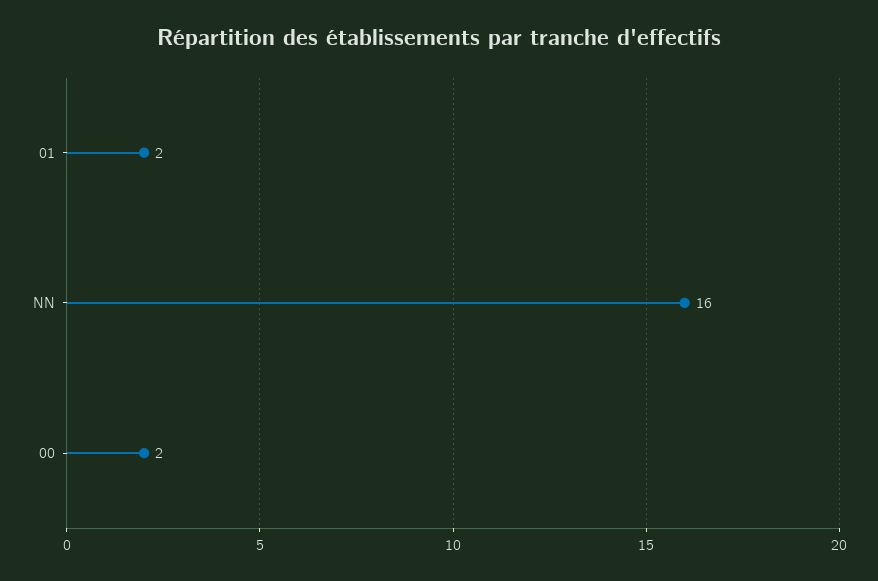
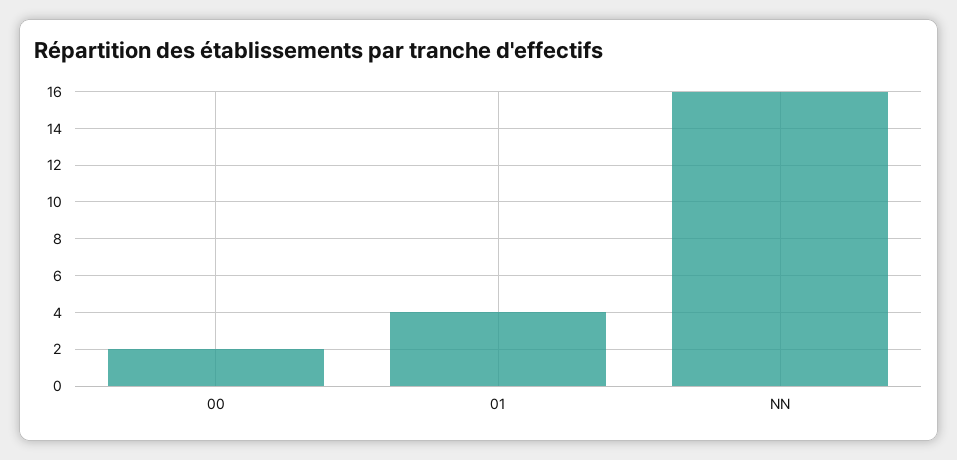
01: 2 -> 4

